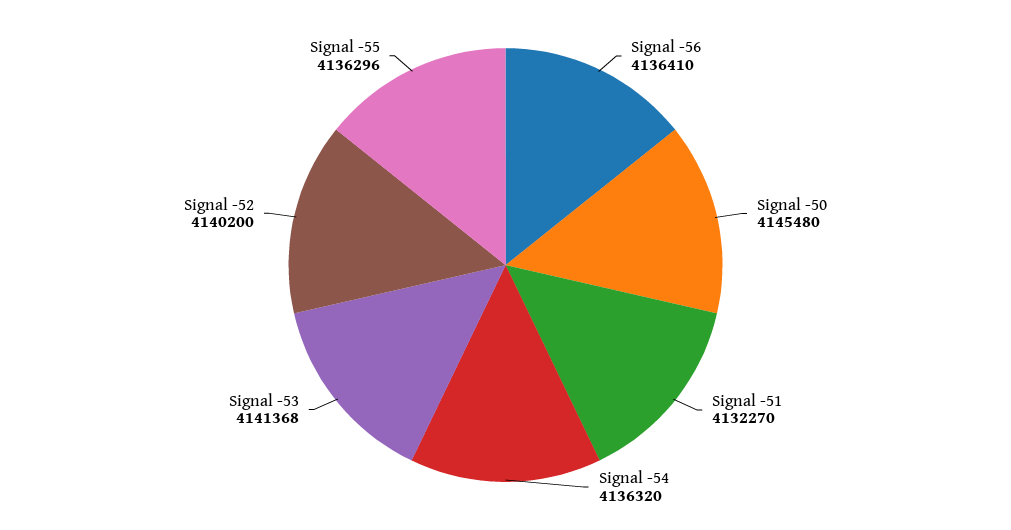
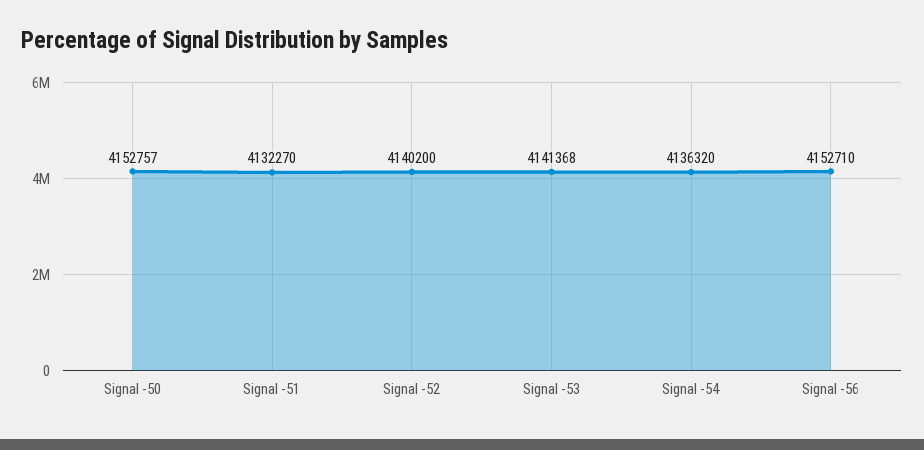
Signal -56: 4136410 -> 4152710
Signal -50: 4145480 -> 4152757
Signal -55: 4136296 -> none

